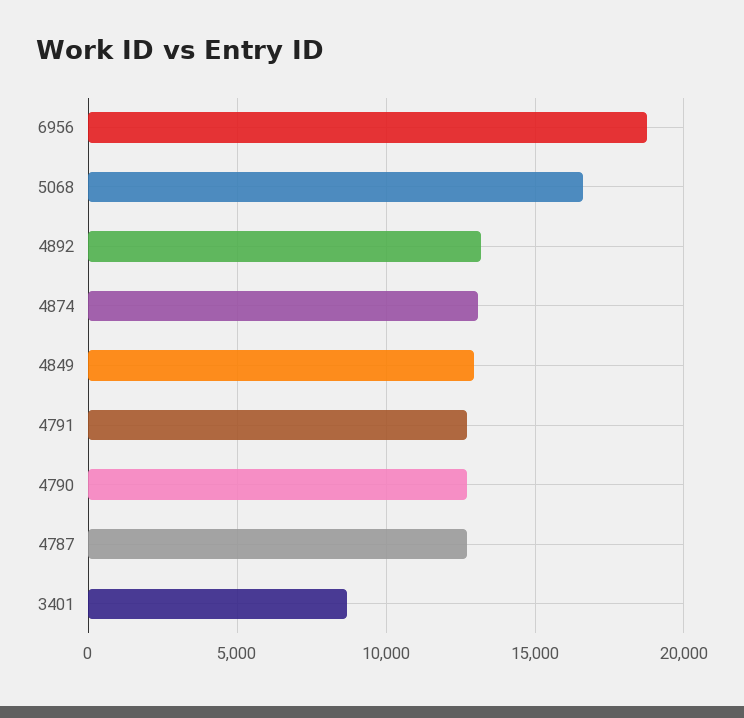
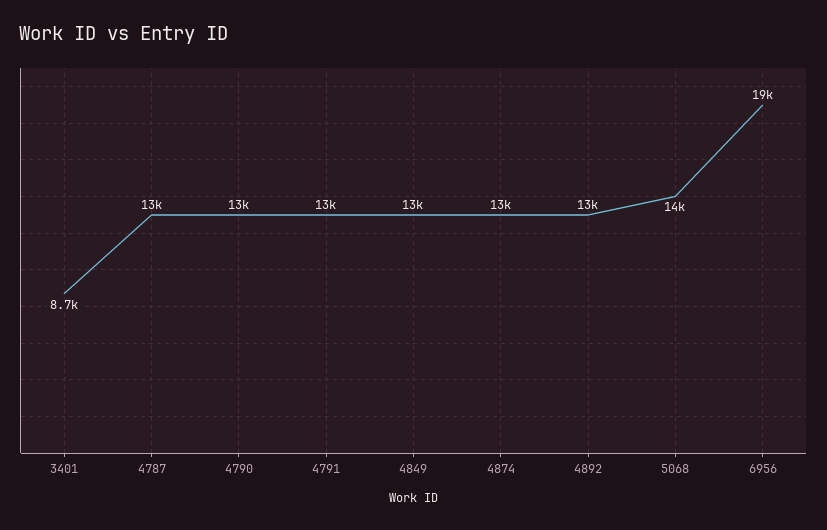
5068: 16500 -> 14000

